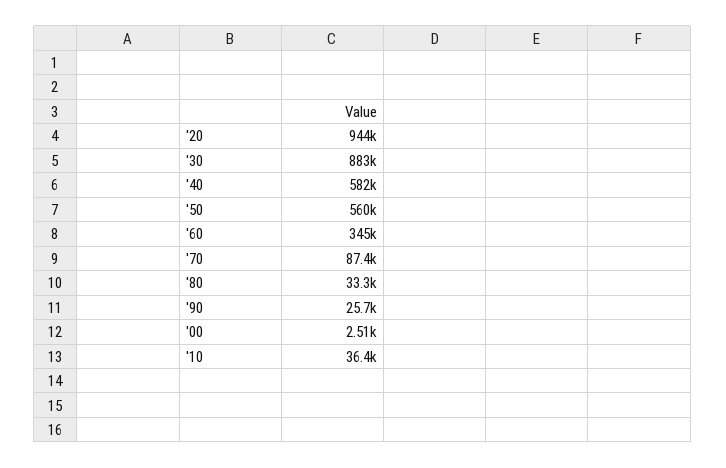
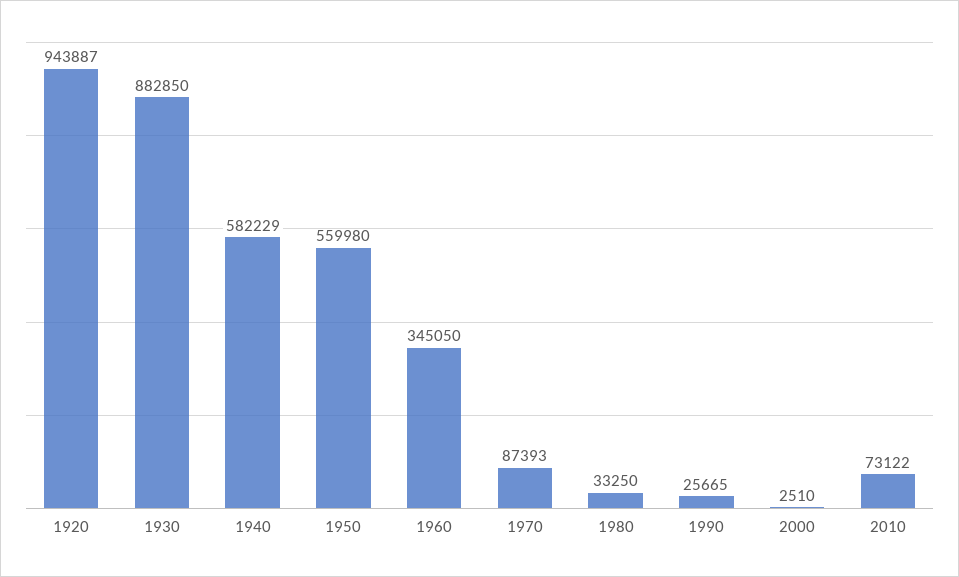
'10: 36400 -> 73122

